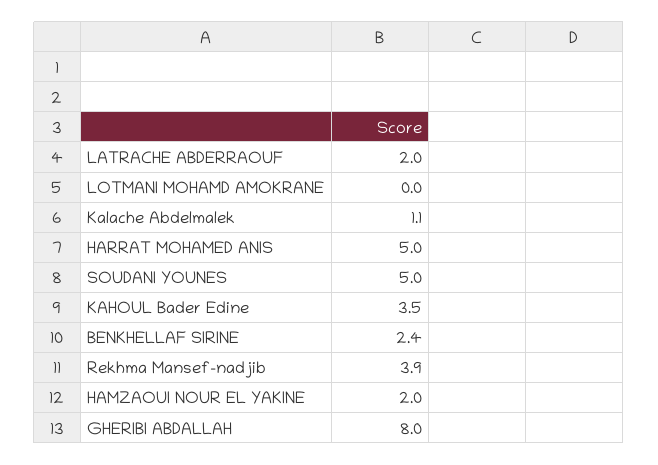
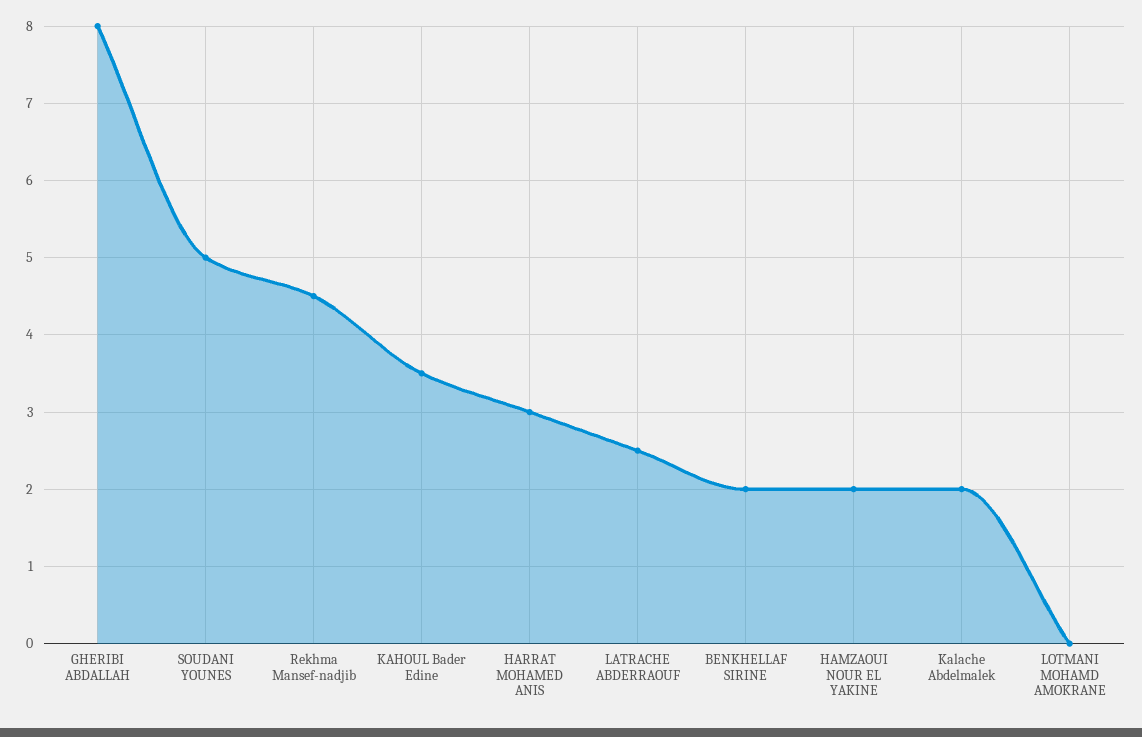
LATRACHE ABDERRAOUF: 2 -> 2.5
Kalache Abdelmalek: 1.1 -> 2
HARRAT MOHAMED ANIS: 5 -> 3
BENKHELLAF SIRINE: 2.4 -> 2
Rekhma Mansef-nadjib: 3.9 -> 4.5

